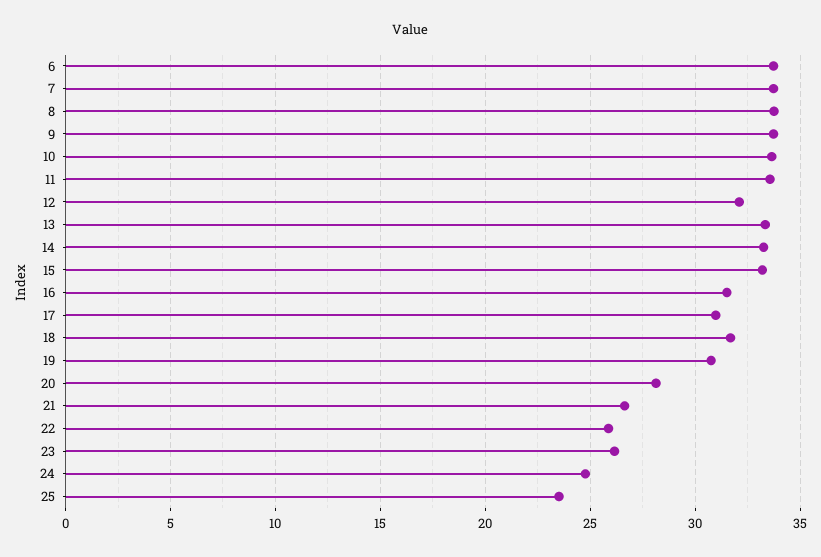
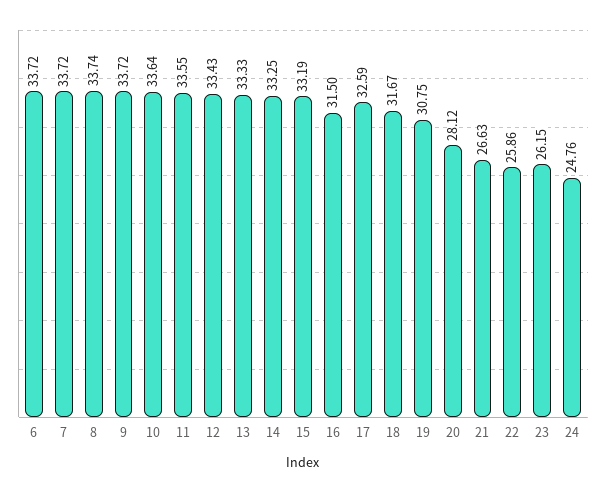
12: 32 -> 33.43
17: 31 -> 32.59
25: 23.5 -> none

